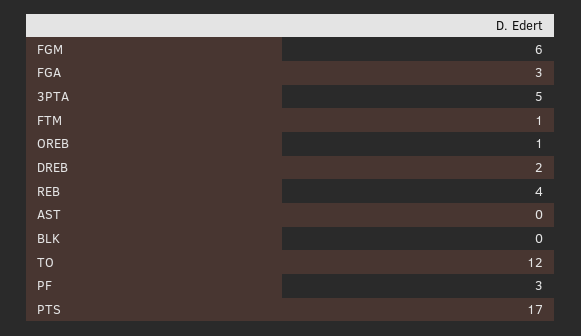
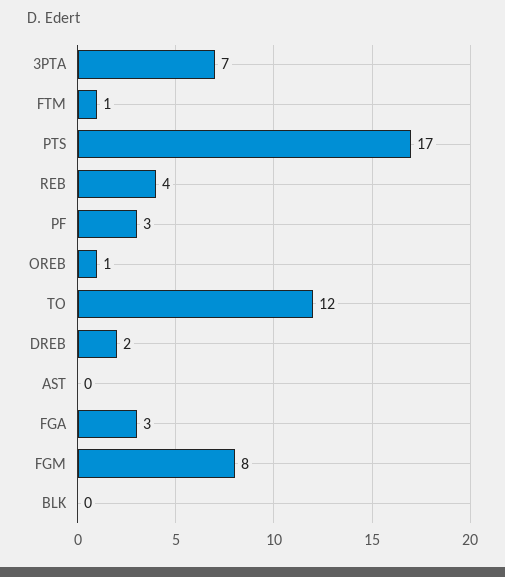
FGM: 6 -> 8
3PTA: 5 -> 7

